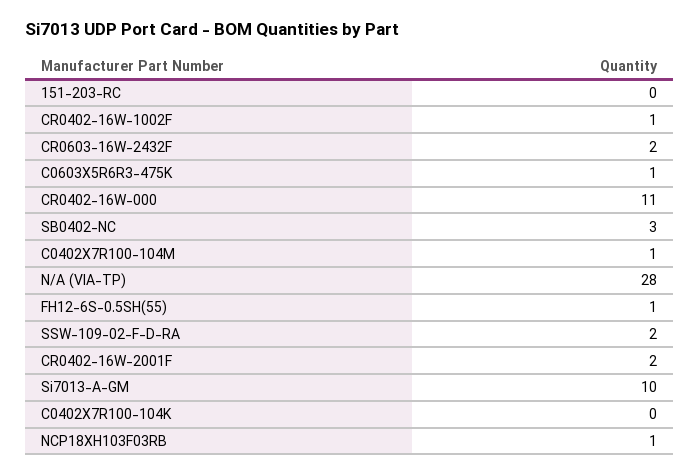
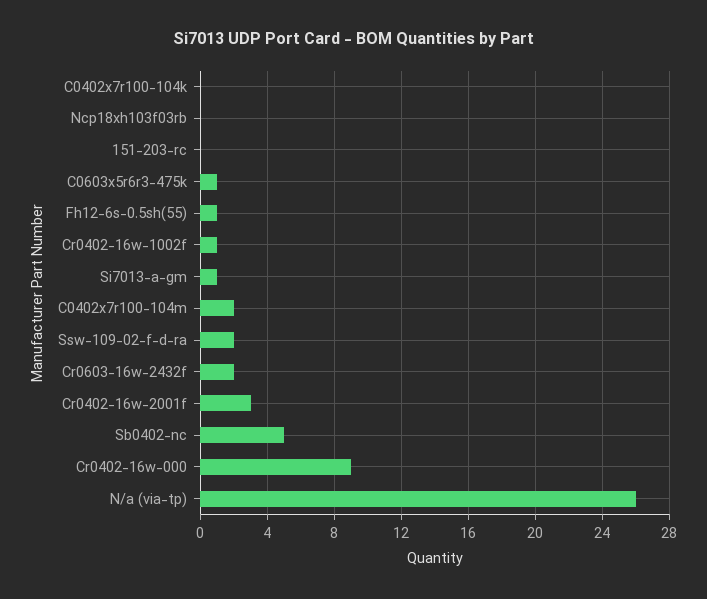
CR0402-16W-000: 11 -> 9
SB0402-NC: 3 -> 5
C0402X7R100-104M: 1 -> 2
N/A (VIA-TP): 28 -> 26
CR0402-16W-2001F: 2 -> 3
Si7013-A-GM: 10 -> 1
NCP18XH103F03RB: 1 -> 0

